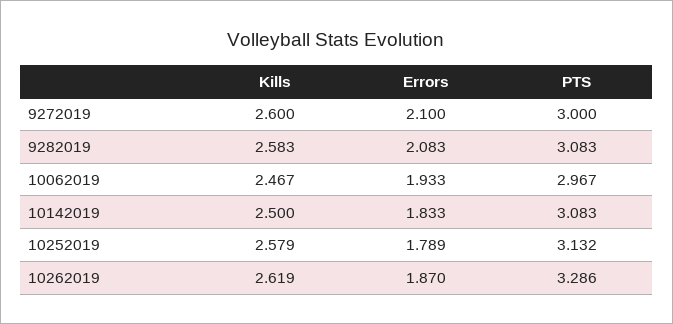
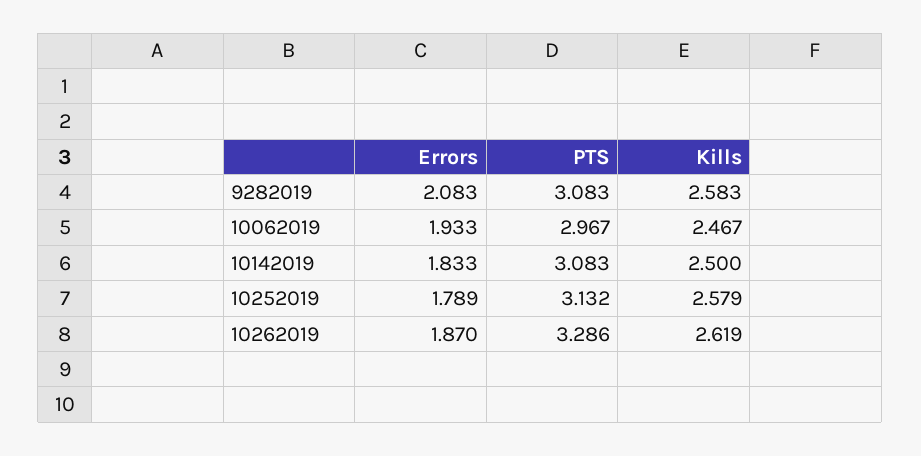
Kills, 9272019: 2.6 -> none
Errors, 9272019: 2.1 -> none
PTS, 9272019: 3 -> none

